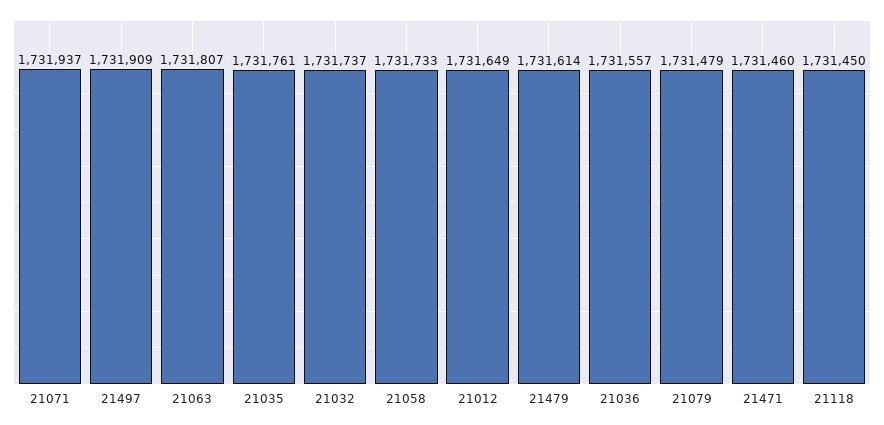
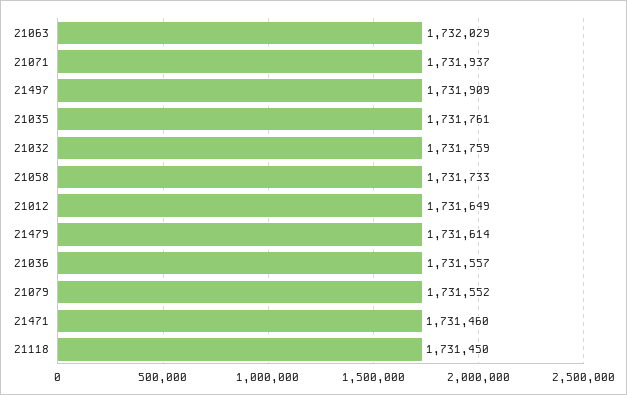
21063: 1731807 -> 1732029
21032: 1731737 -> 1731759
21079: 1731479 -> 1731552

